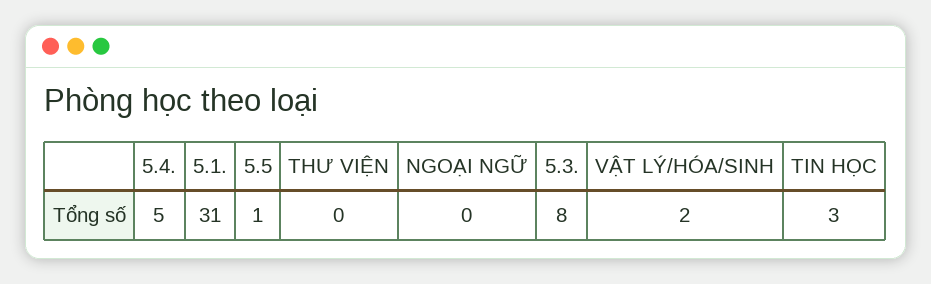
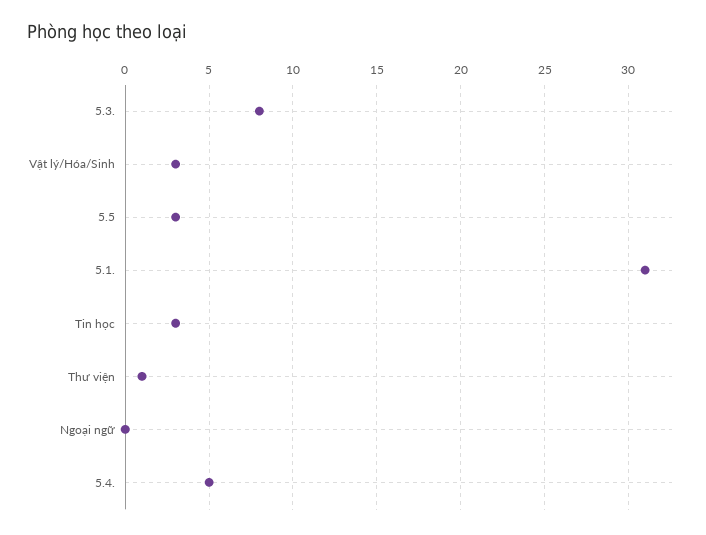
5.5: 1 -> 3
THƯ VIỆN: 0 -> 1
VẬT LÝ/HÓA/SINH: 2 -> 3

